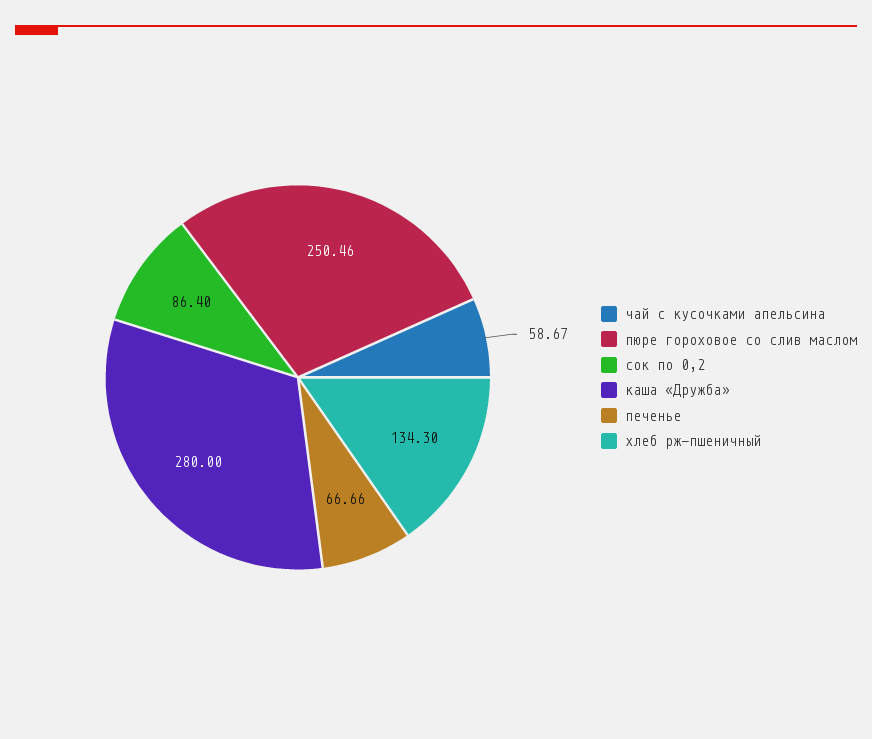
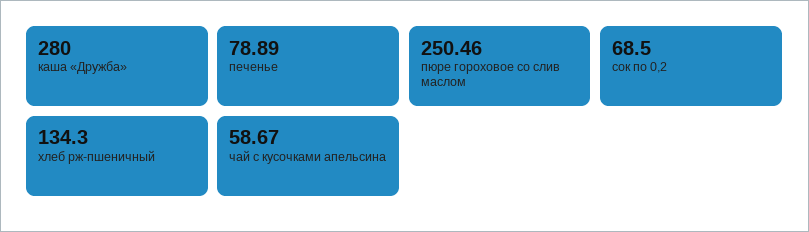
сок по 0,2: 86.4 -> 68.5
печенье: 66.66 -> 78.89

